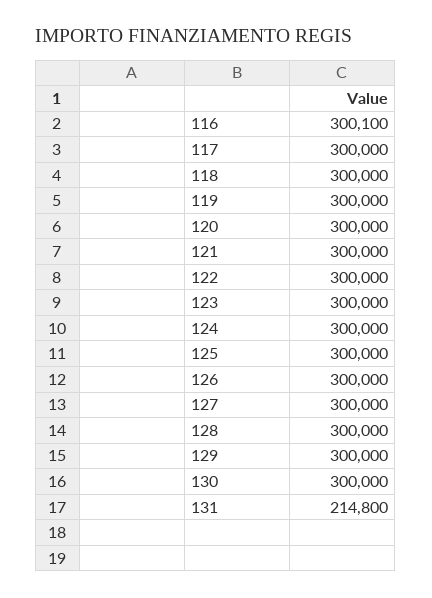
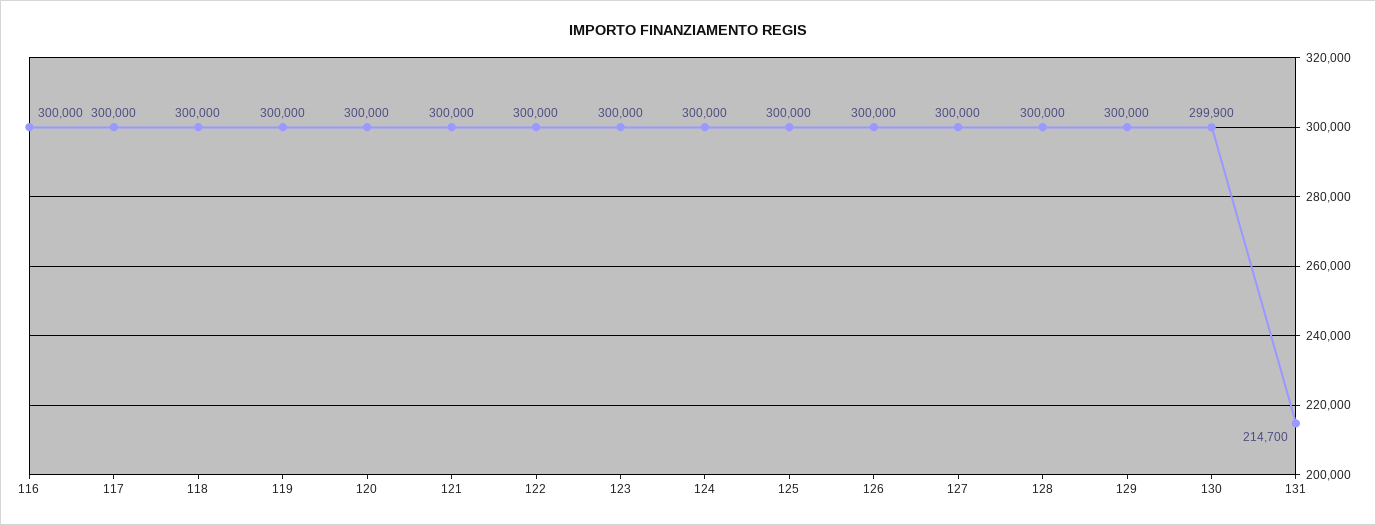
116: 300100 -> 300000
130: 300000 -> 299900
131: 214800 -> 214700

